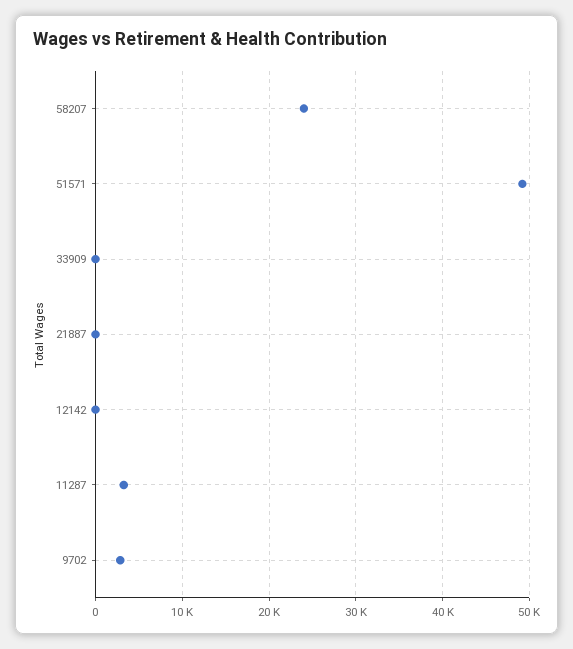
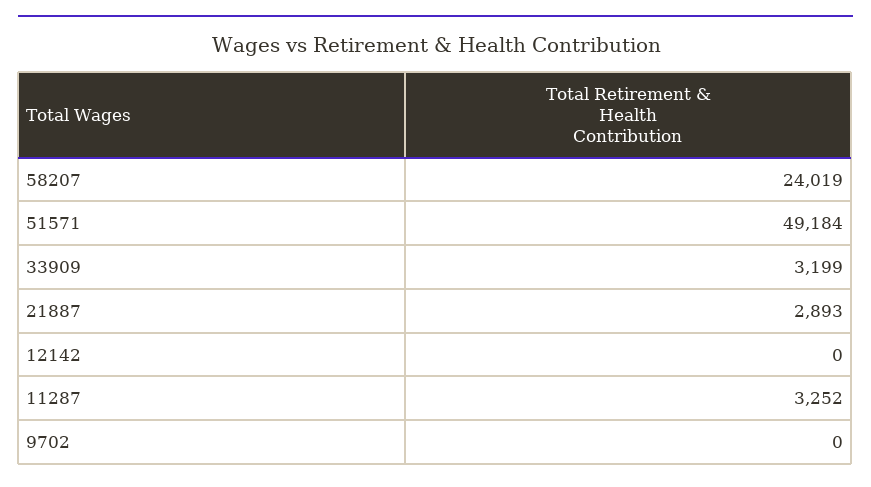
33909: 0 -> 3199
21887: 0 -> 2893
9702: 3000 -> 0

